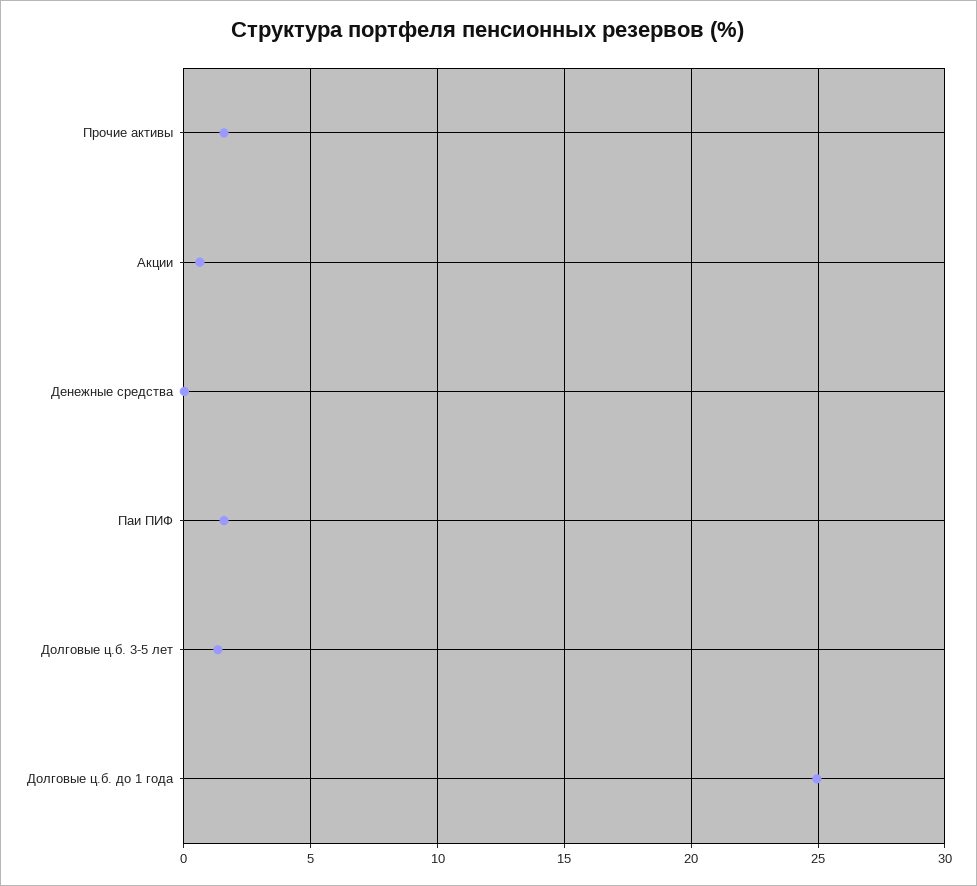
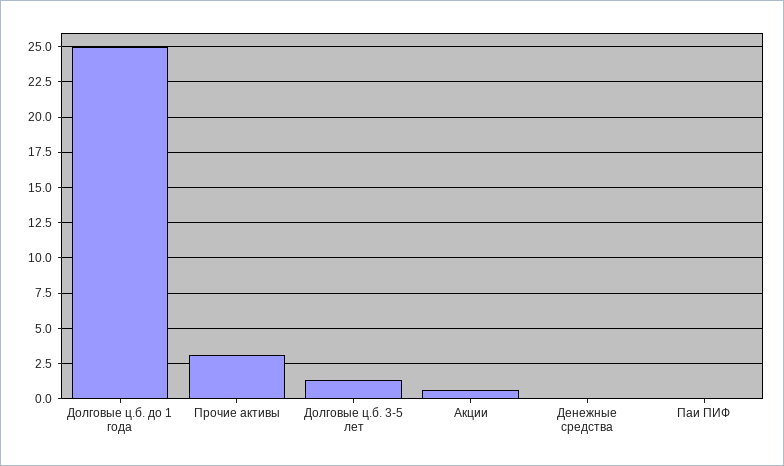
Прочие активы: 1.5 -> 3
Паи ПИФ: 1.5 -> 0

